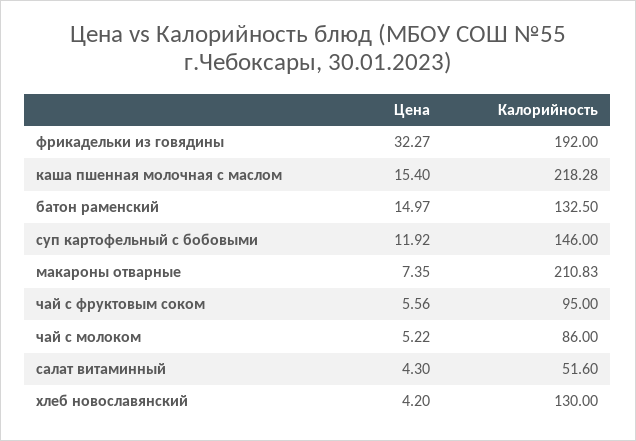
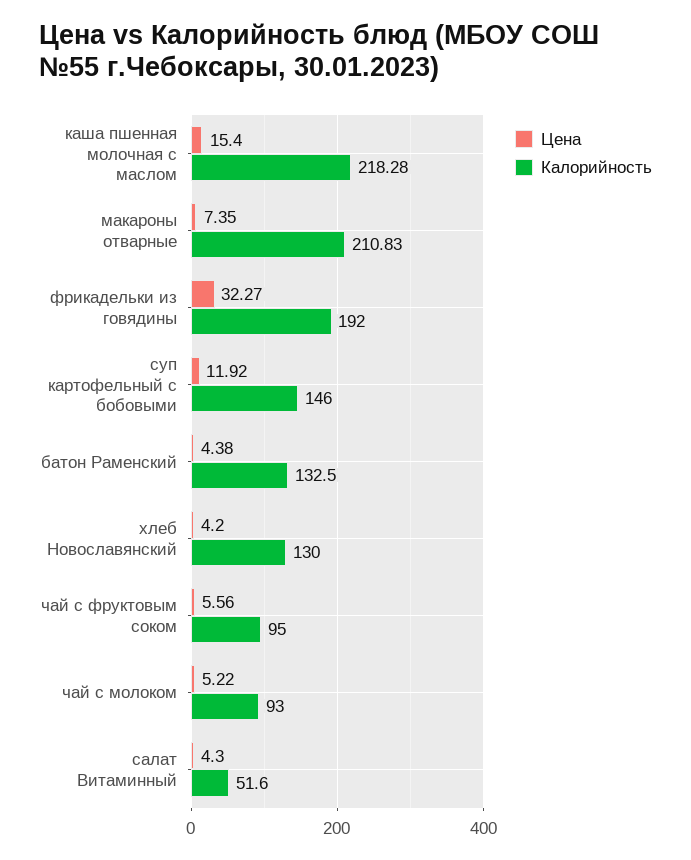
Цена, батон раменский: 14.97 -> 4.38
Калорийность, чай с молоком: 86 -> 93

